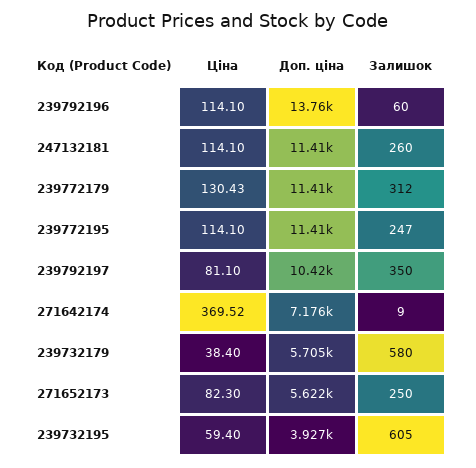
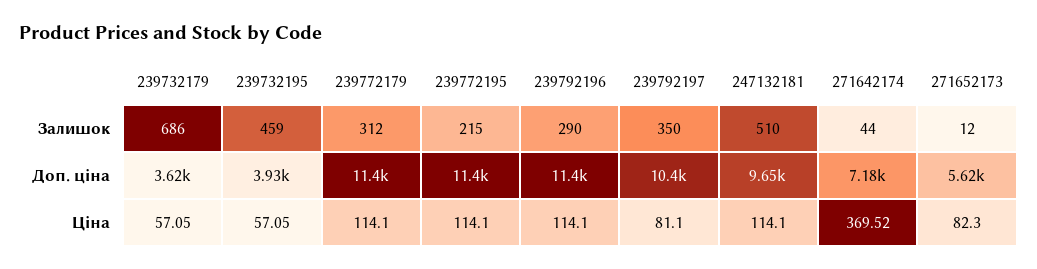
Доп. ціна, 239792196: 13760 -> 11400
Залишок, 239792196: 60 -> 290
Доп. ціна, 247132181: 11410 -> 9650
Залишок, 247132181: 260 -> 510
Ціна, 239772179: 130.43 -> 114.1
Залишок, 239772195: 247 -> 215
Залишок, 271642174: 9 -> 44
Ціна, 239732179: 38.4 -> 57.05
Доп. ціна, 239732179: 5705 -> 3620
Залишок, 239732179: 580 -> 686
Залишок, 271652173: 250 -> 12
Ціна, 239732195: 59.4 -> 57.05
Залишок, 239732195: 605 -> 459

